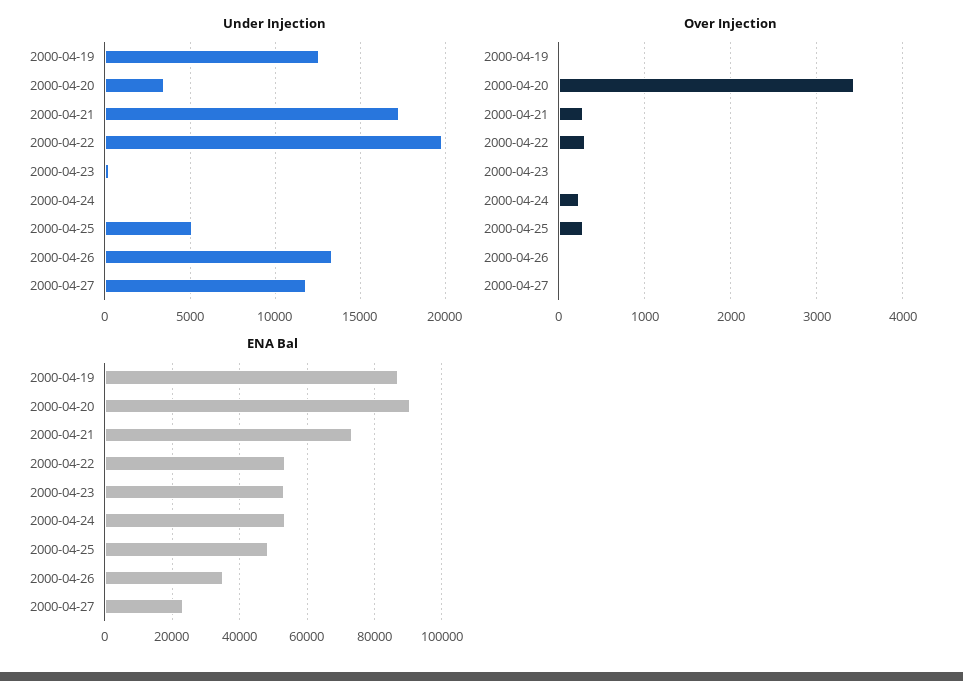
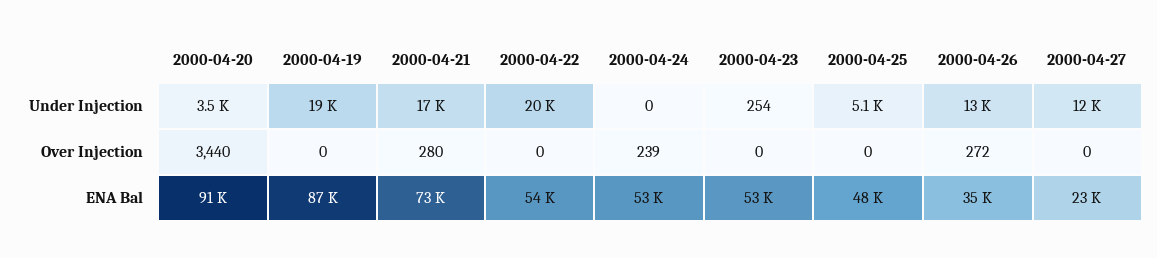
Under Injection, 2000-04-19: 12500 -> 19000
Over Injection, 2000-04-22: 300 -> 0
Over Injection, 2000-04-25: 300 -> 0
Over Injection, 2000-04-26: 0 -> 272

